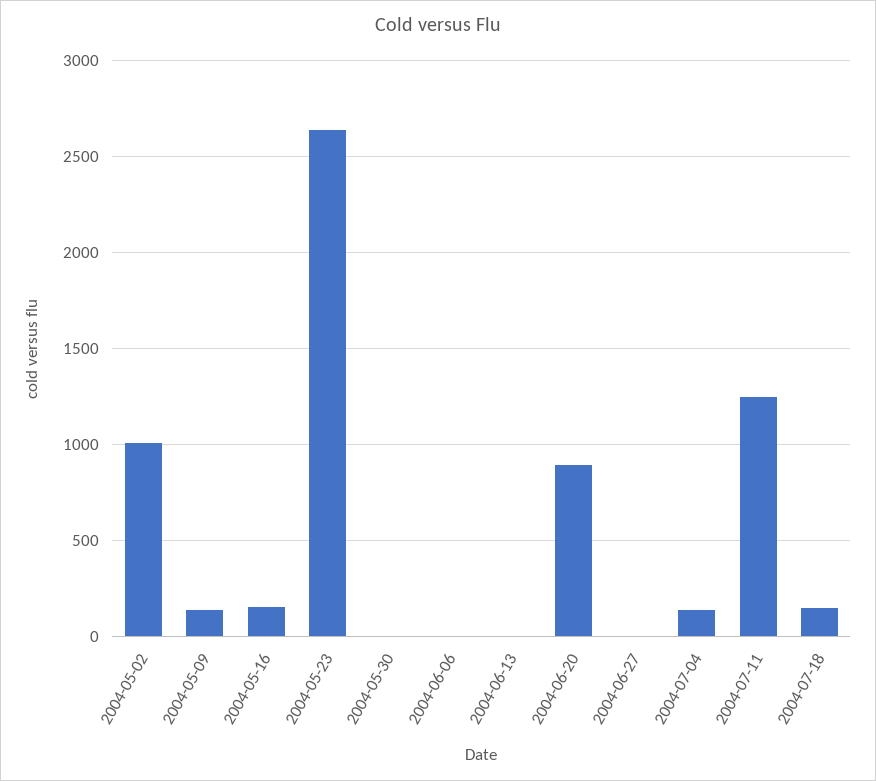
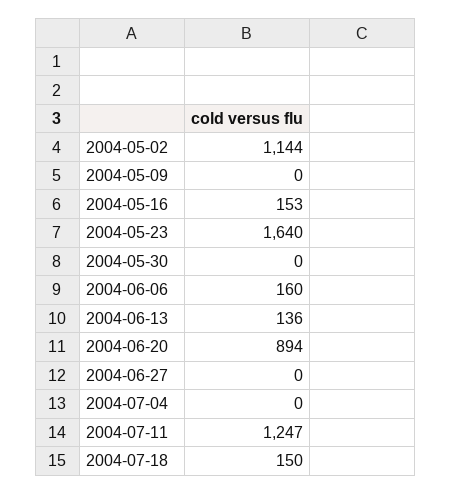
2004-05-02: 1000 -> 1144
2004-05-09: 150 -> 0
2004-05-23: 2650 -> 1640
2004-06-06: 0 -> 160
2004-06-13: 0 -> 136
2004-07-04: 150 -> 0

